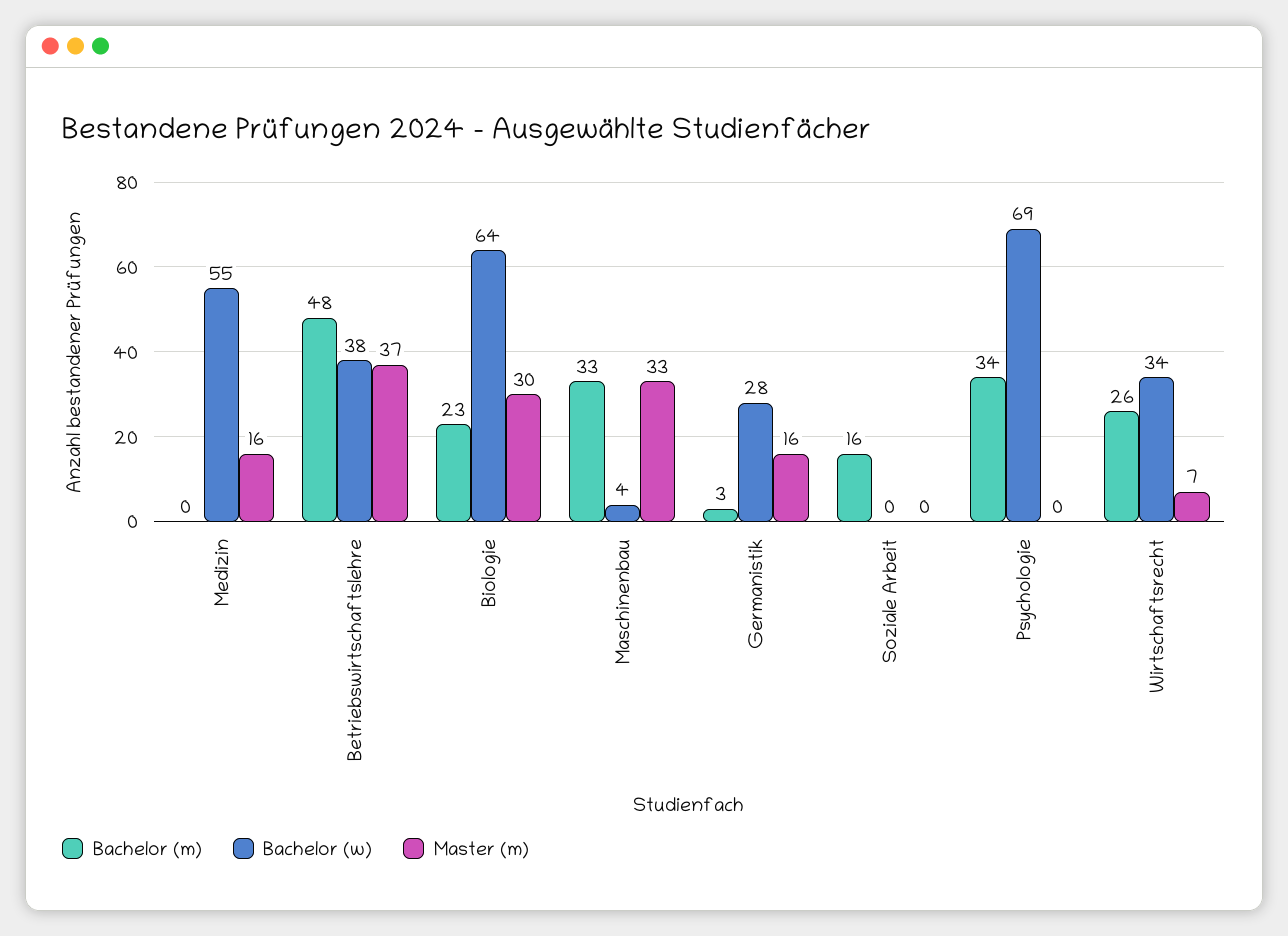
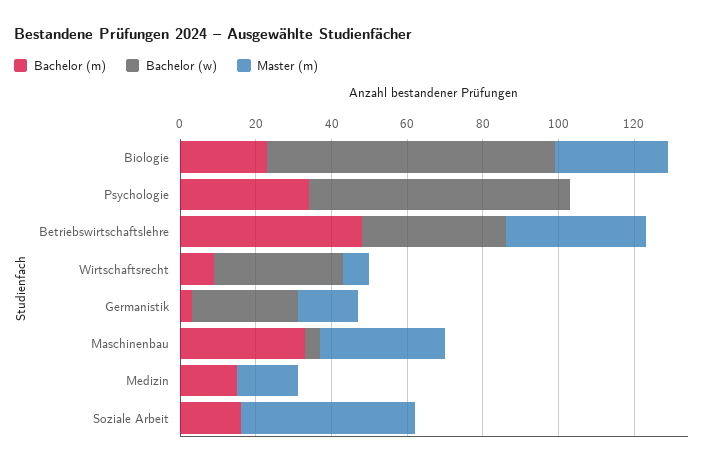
Bachelor (m), Medizin: 0 -> 15
Bachelor (w), Medizin: 55 -> 0
Bachelor (w), Biologie: 64 -> 75
Master (m), Soziale Arbeit: 0 -> 45
Bachelor (m), Wirtschaftsrecht: 26 -> 10

